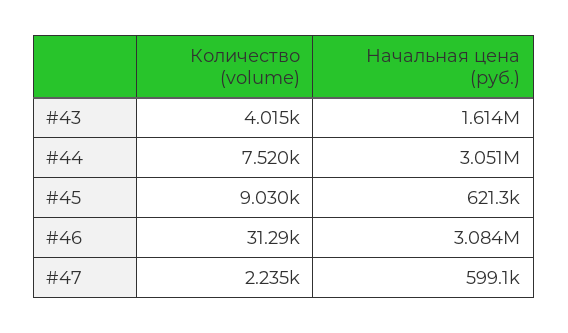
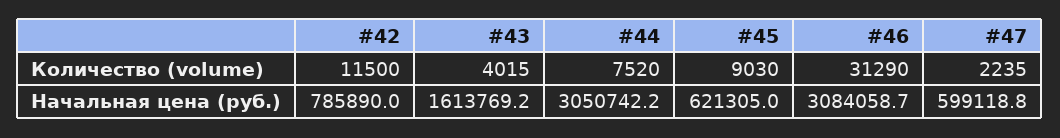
Количество (volume), #42: none -> 11500
Начальная цена (руб.), #42: none -> 785890

